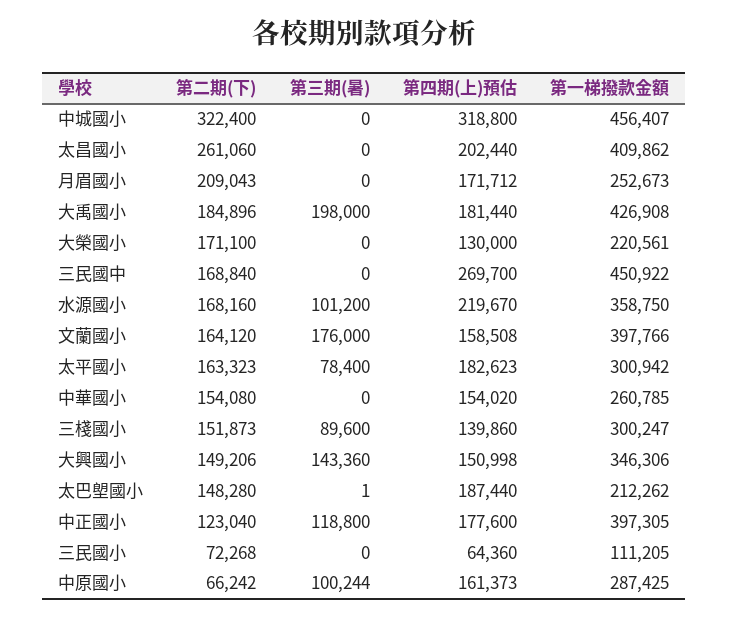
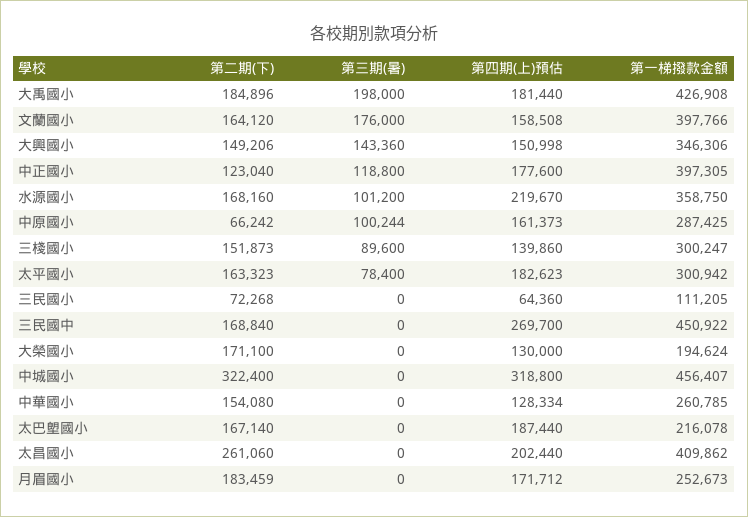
第二期(下), 月眉國小: 209043 -> 183459
第一梯撥款金額, 大榮國小: 220561 -> 194624
第四期(上)預估, 中華國小: 154020 -> 128334
第二期(下), 太巴塱國小: 148280 -> 167140
第三期(暑), 太巴塱國小: 1 -> 0
第一梯撥款金額, 太巴塱國小: 212262 -> 216078

